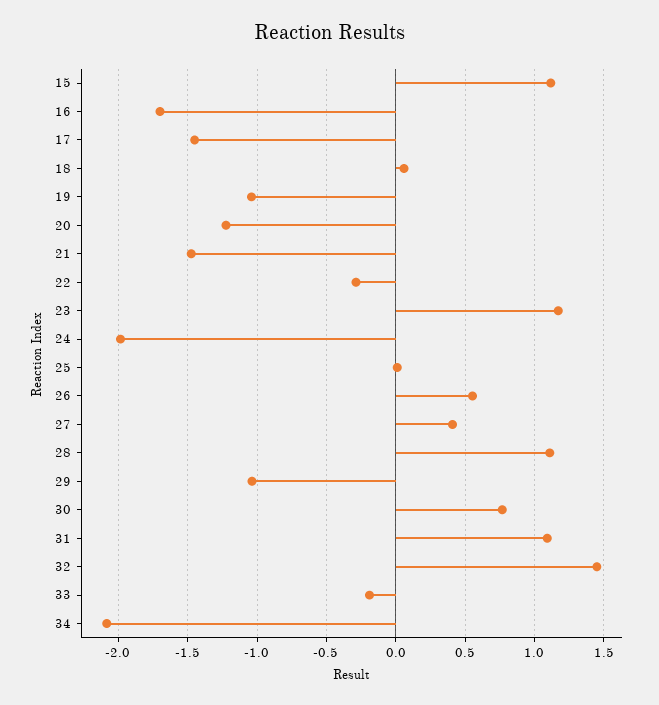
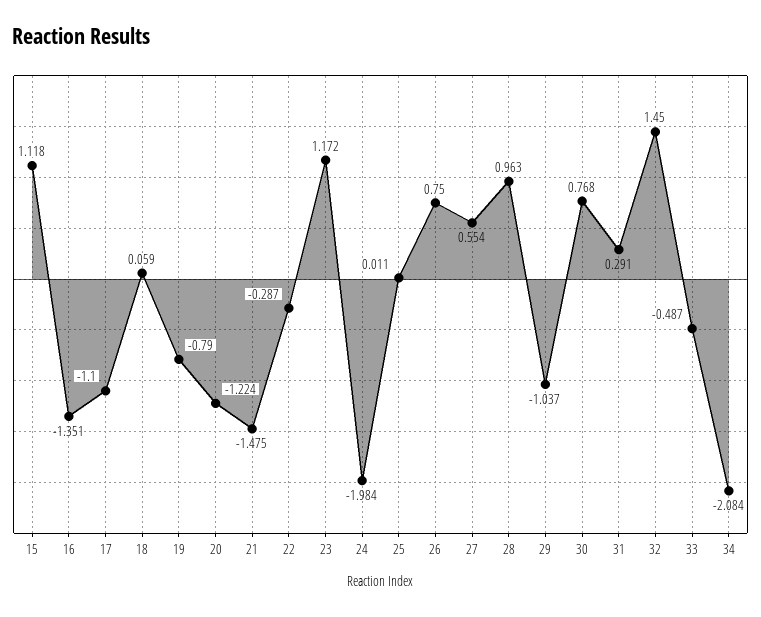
16: -1.7 -> -1.351
17: -1.45 -> -1.1
19: -1.05 -> -0.79
26: 0.55 -> 0.75
27: 0.4 -> 0.554
28: 1.1 -> 0.963
31: 1.1 -> 0.291
33: -0.2 -> -0.487

